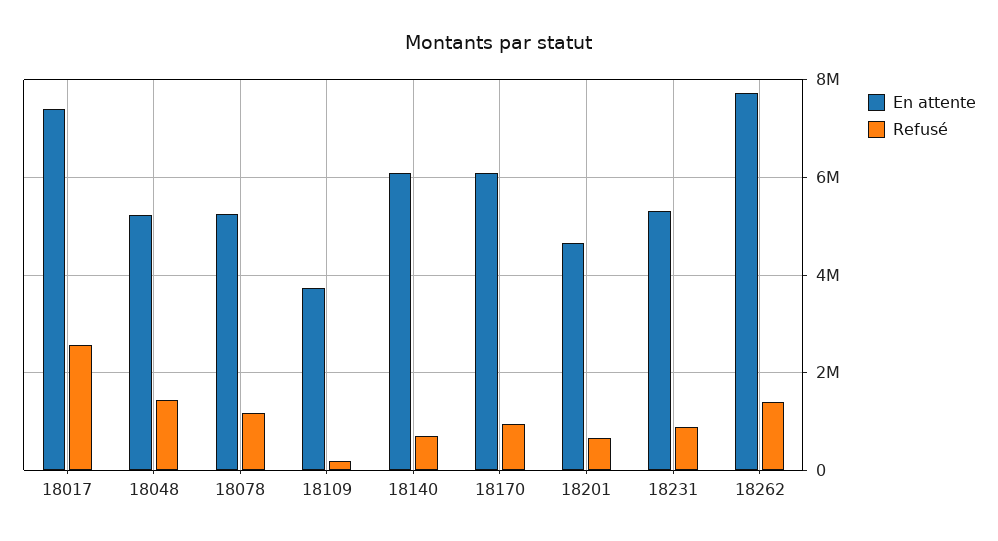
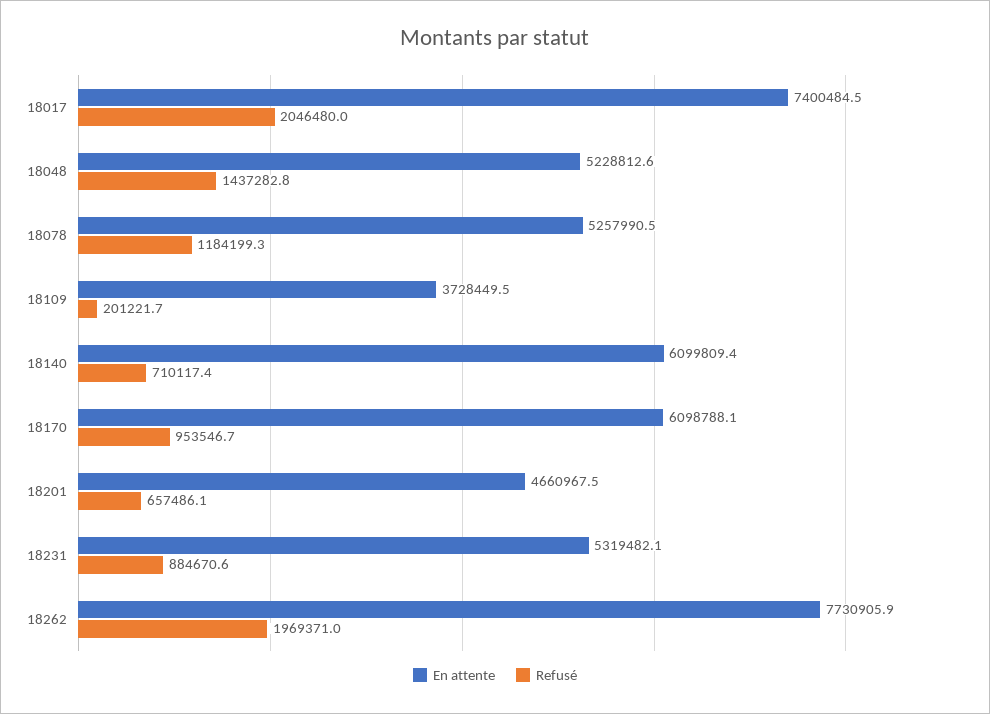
Refusé, 18017: 2600000 -> 2046480
Refusé, 18262: 1400000 -> 1969371

